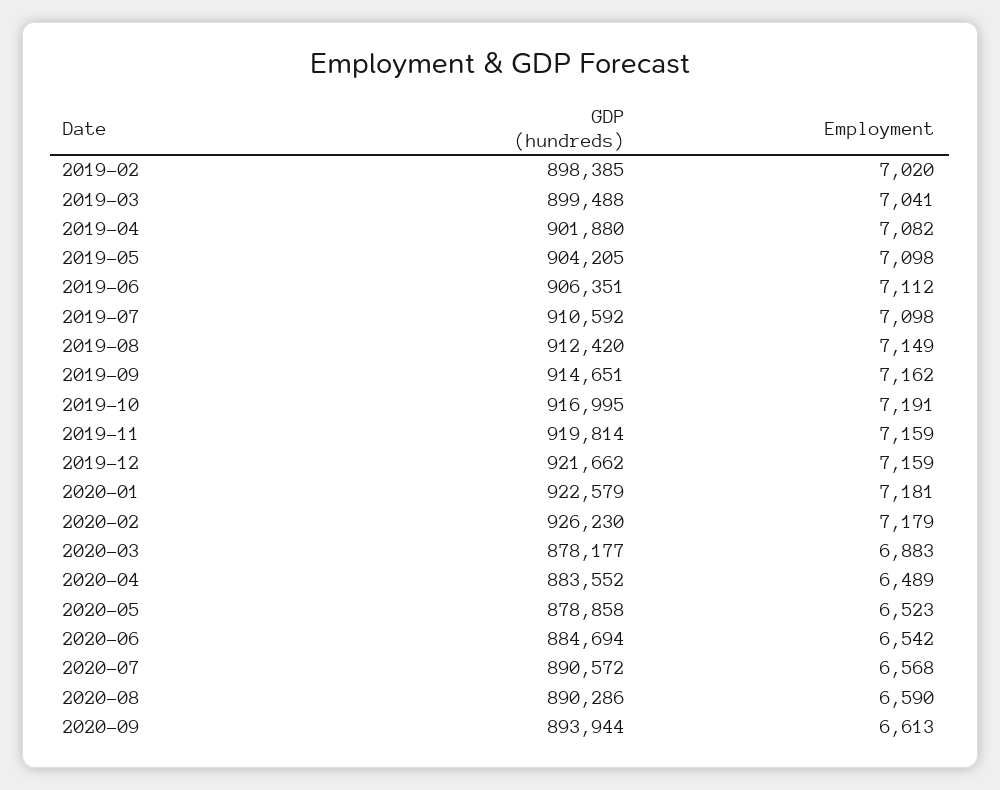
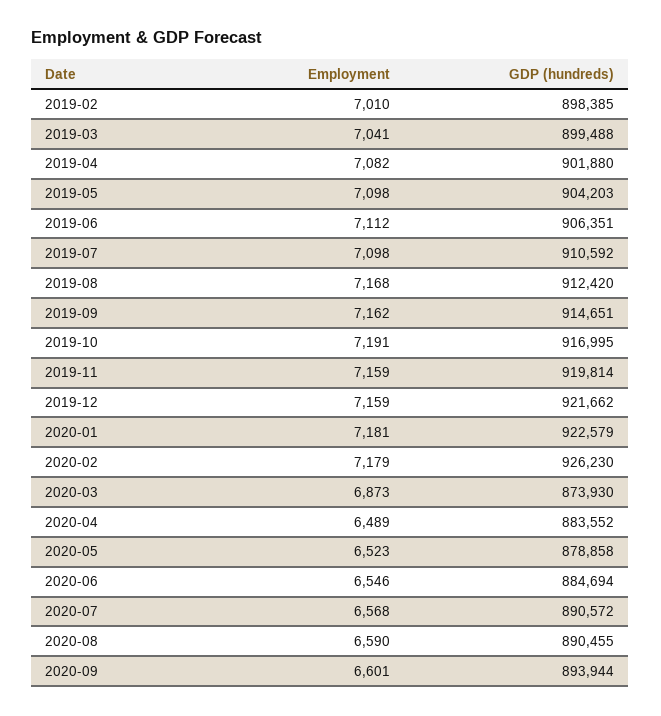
Employment, 2019-02: 7020 -> 7010
GDP (hundreds), 2019-05: 904205 -> 904203
Employment, 2019-08: 7149 -> 7168
GDP (hundreds), 2020-03: 878177 -> 873930
Employment, 2020-03: 6883 -> 6873
Employment, 2020-06: 6542 -> 6546
GDP (hundreds), 2020-08: 890286 -> 890455
Employment, 2020-09: 6613 -> 6601

